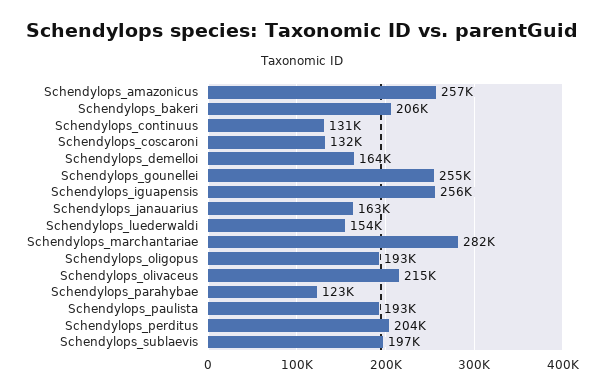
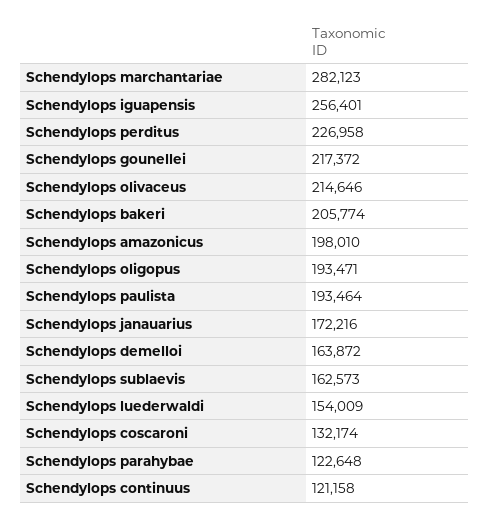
Schendylops_amazonicus: 257000 -> 198010
Schendylops_continuus: 131000 -> 121158
Schendylops_gounellei: 255000 -> 217372
Schendylops_janauarius: 163000 -> 172216
Schendylops_perditus: 204000 -> 226958
Schendylops_sublaevis: 197000 -> 162573

